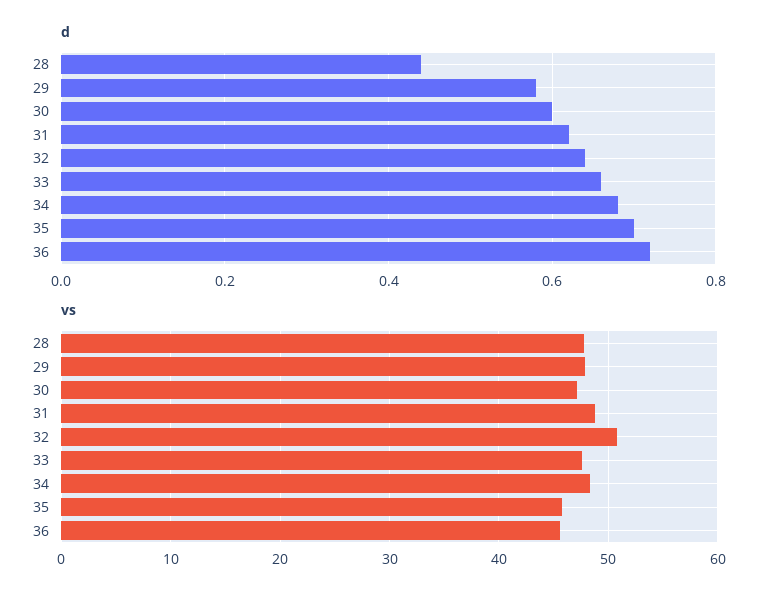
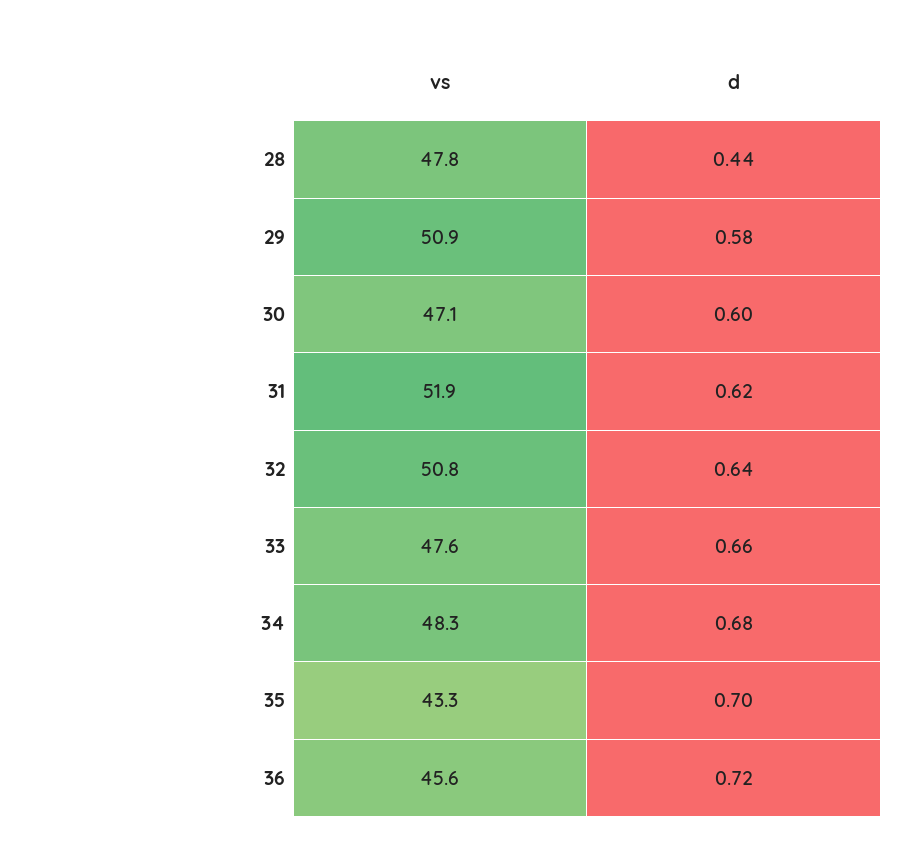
vs, 29: 48 -> 50.9
vs, 31: 49 -> 51.9
vs, 35: 46 -> 43.3

